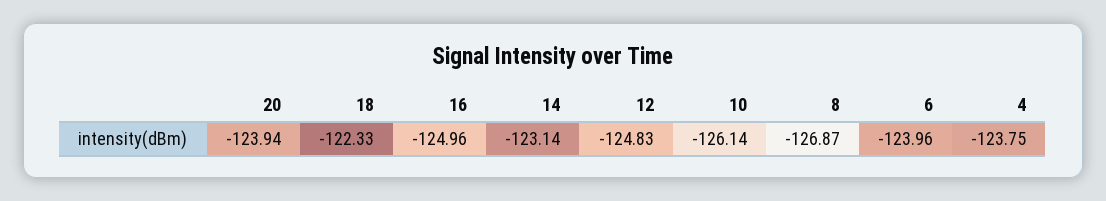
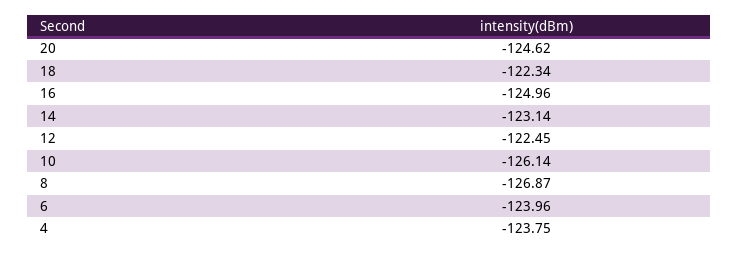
20: -123.94 -> -124.62
18: -122.33 -> -122.34
12: -124.83 -> -122.45

